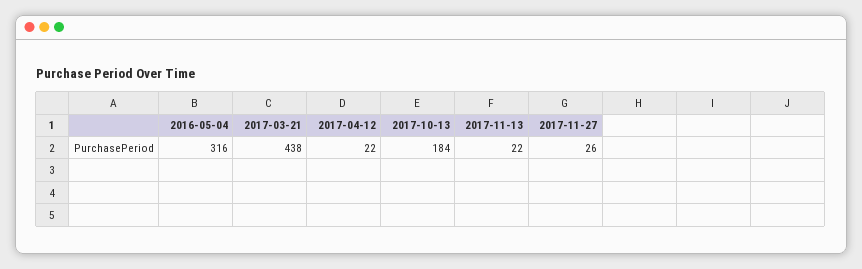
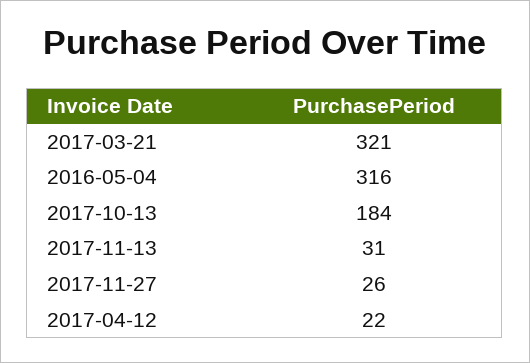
2017-03-21: 438 -> 321
2017-11-13: 22 -> 31

